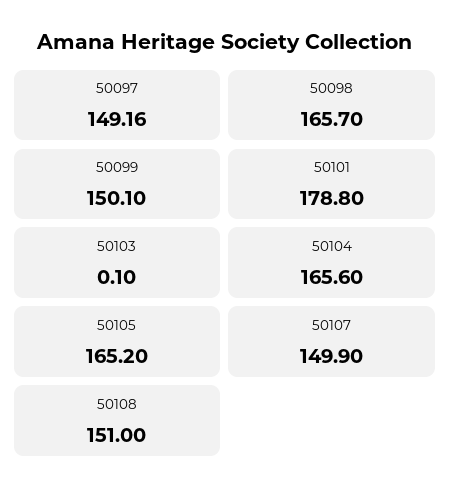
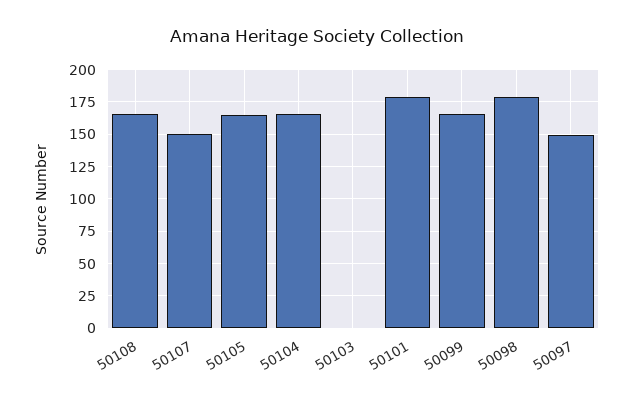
50098: 165.7 -> 180
50099: 150.1 -> 165
50108: 151 -> 165

